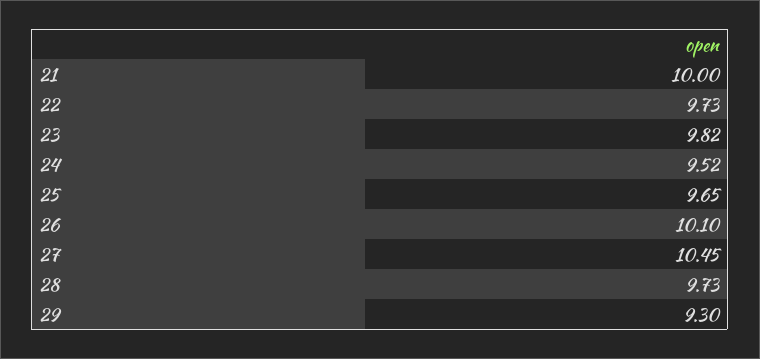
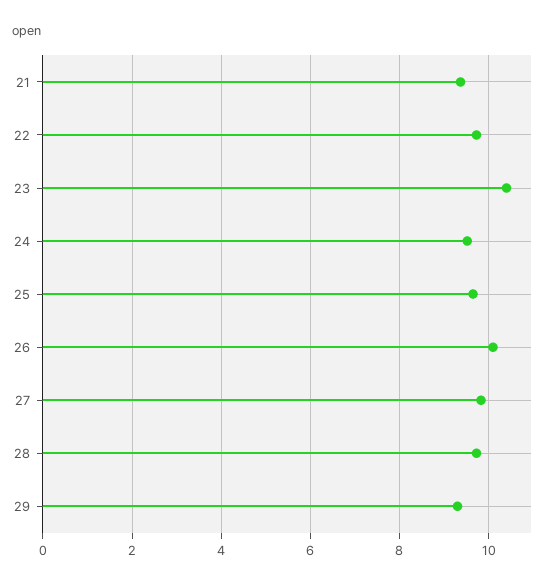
21: 10 -> 9.4
23: 9.82 -> 10.4
27: 10.45 -> 9.8

